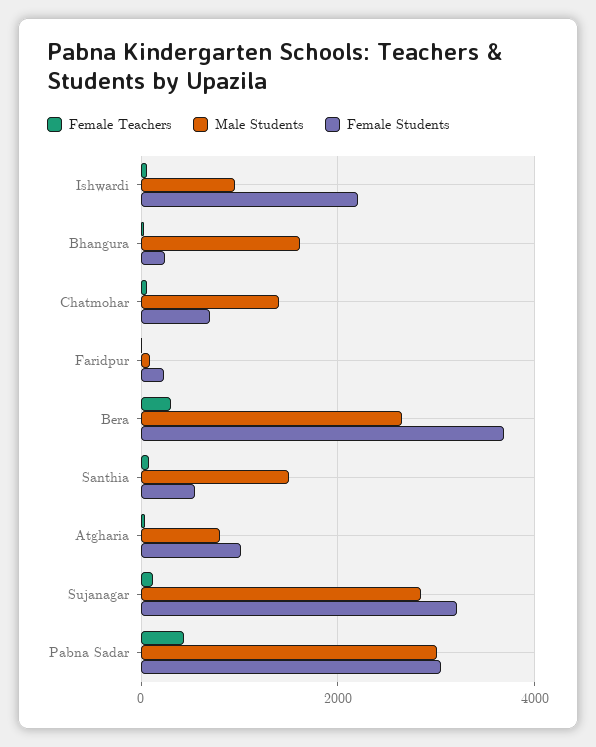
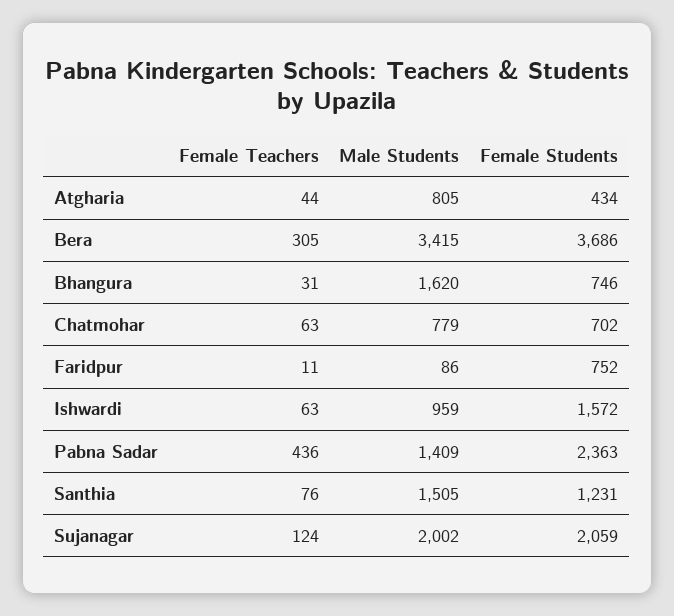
Female Students, Ishwardi: 2200 -> 1572
Female Students, Bhangura: 200 -> 746
Male Students, Chatmohar: 1400 -> 779
Female Students, Faridpur: 200 -> 752
Male Students, Bera: 2600 -> 3415
Female Students, Santhia: 600 -> 1231
Female Students, Atgharia: 1000 -> 434
Male Students, Sujanagar: 2800 -> 2002
Female Students, Sujanagar: 3200 -> 2059
Male Students, Pabna Sadar: 3000 -> 1409
Female Students, Pabna Sadar: 3000 -> 2363

